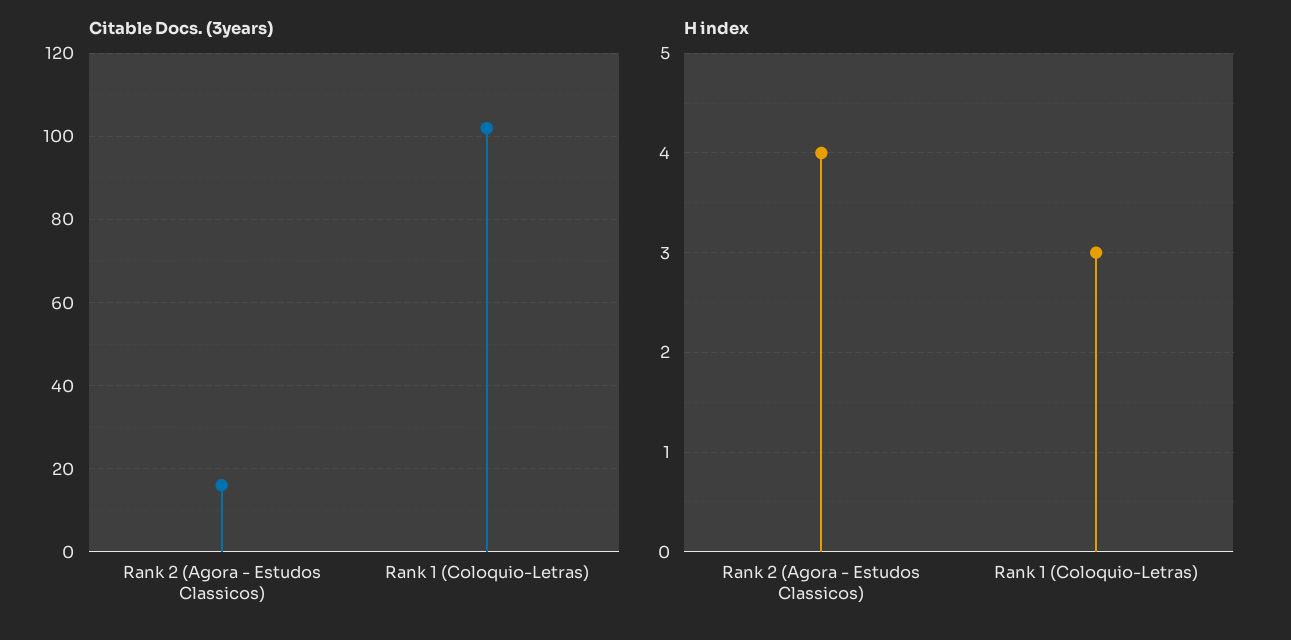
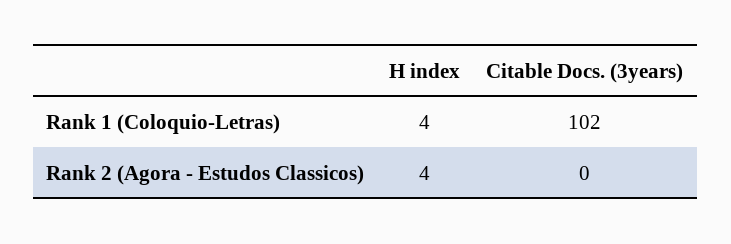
Citable Docs. (3years), Rank 2 (Agora - Estudos Classicos): 15 -> 0
H index, Rank 1 (Coloquio-Letras): 3 -> 4

